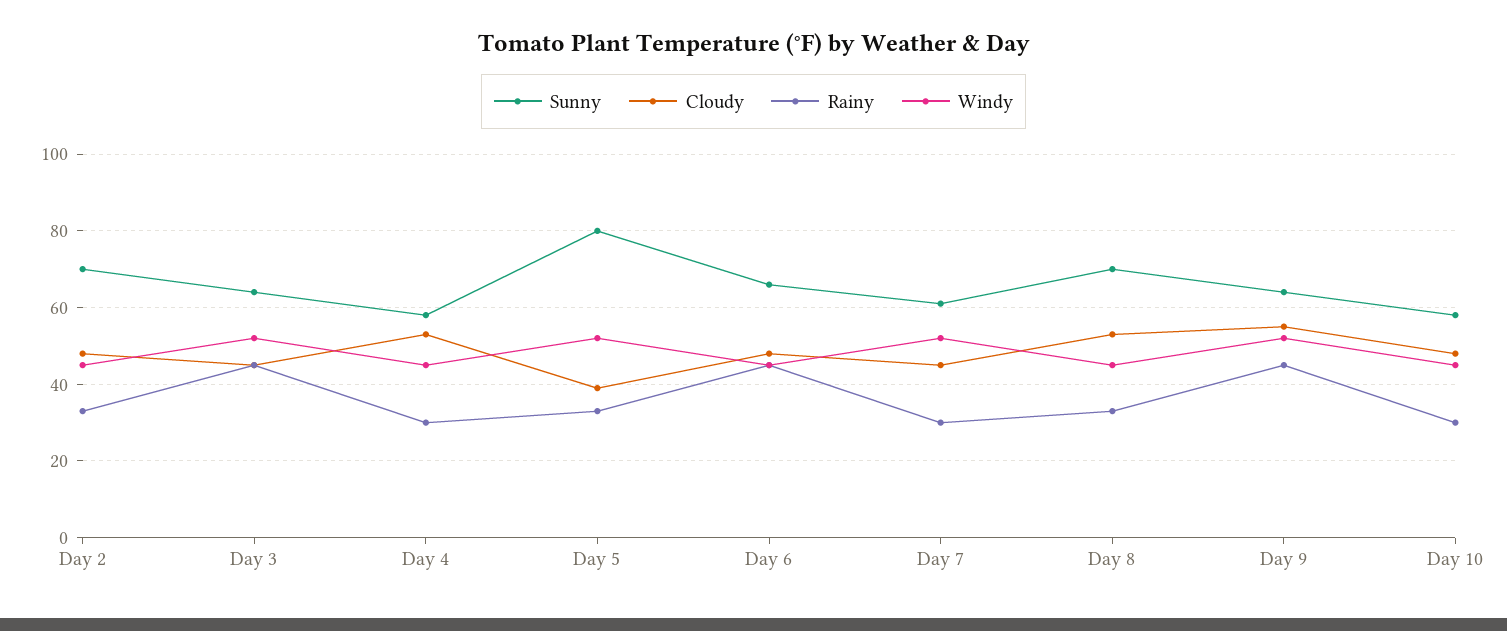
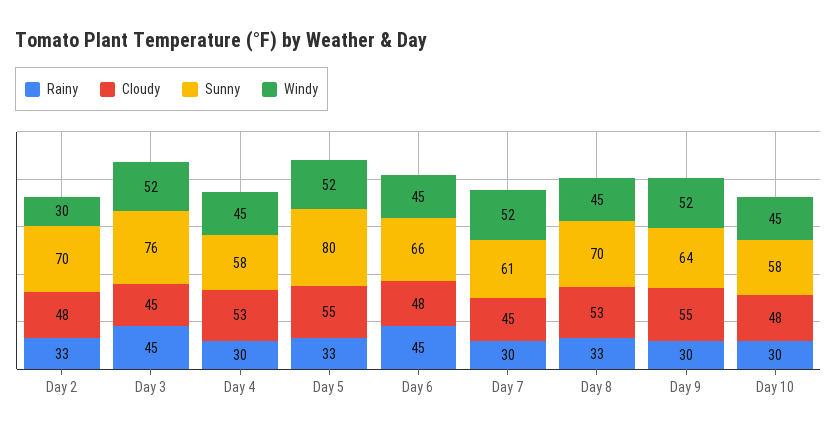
Windy, Day 2: 45 -> 30
Sunny, Day 3: 65 -> 76
Cloudy, Day 5: 40 -> 55
Rainy, Day 9: 45 -> 30

